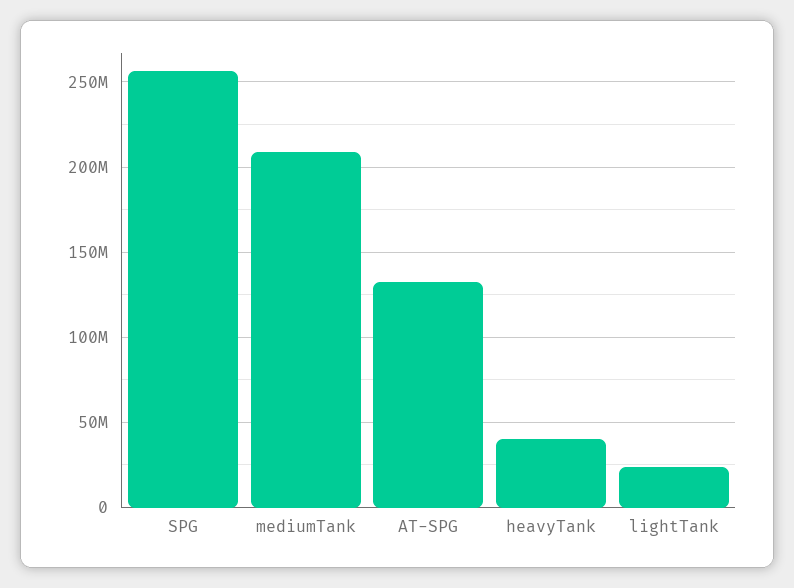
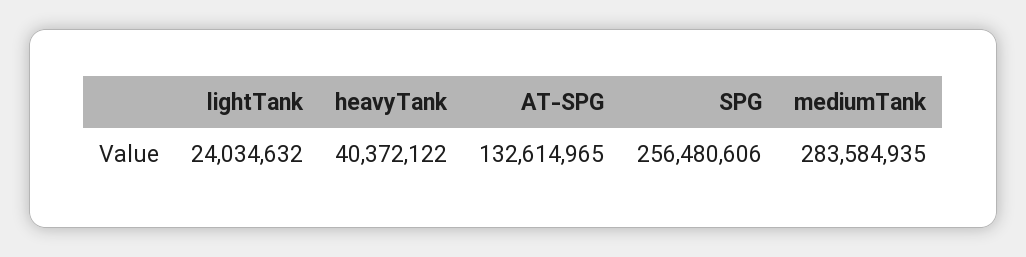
mediumTank: 210000000 -> 283584935

